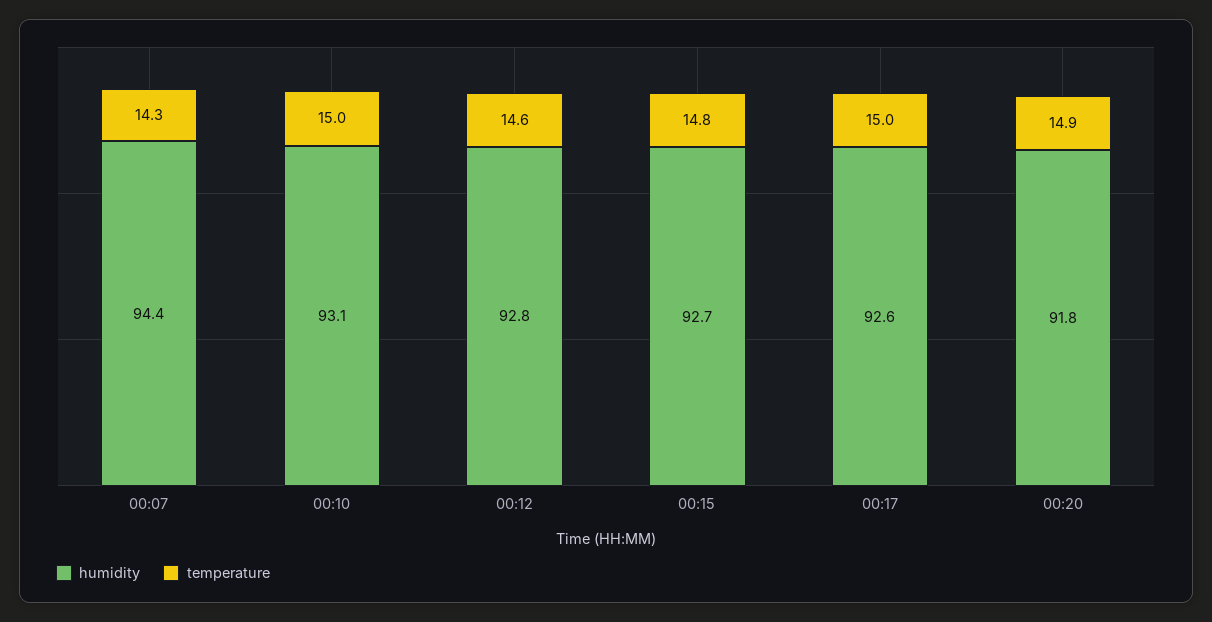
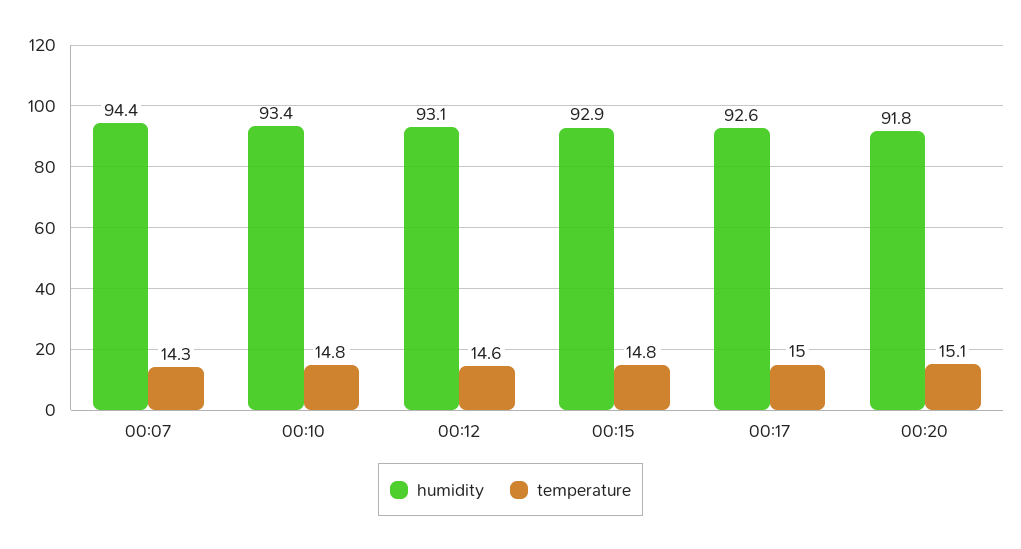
humidity, 00:10: 93.1 -> 93.4
temperature, 00:10: 15 -> 14.8
humidity, 00:12: 92.8 -> 93.1
humidity, 00:15: 92.7 -> 92.9
temperature, 00:20: 14.9 -> 15.1

